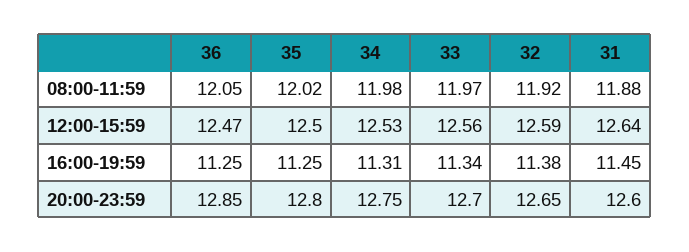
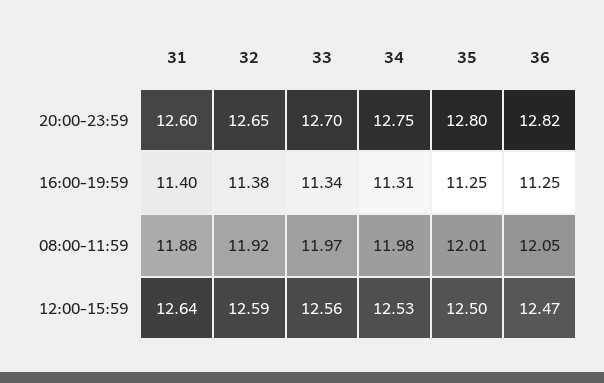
35, 08:00-11:59: 12.02 -> 12.01
31, 16:00-19:59: 11.45 -> 11.4
36, 20:00-23:59: 12.85 -> 12.82

